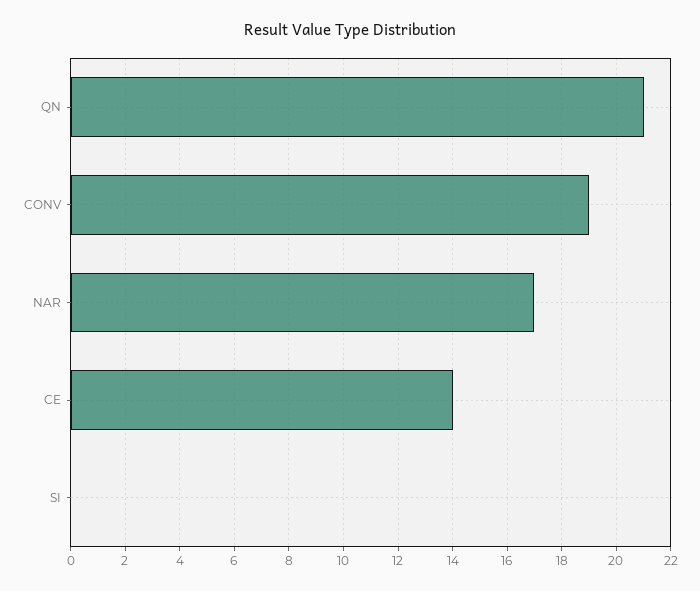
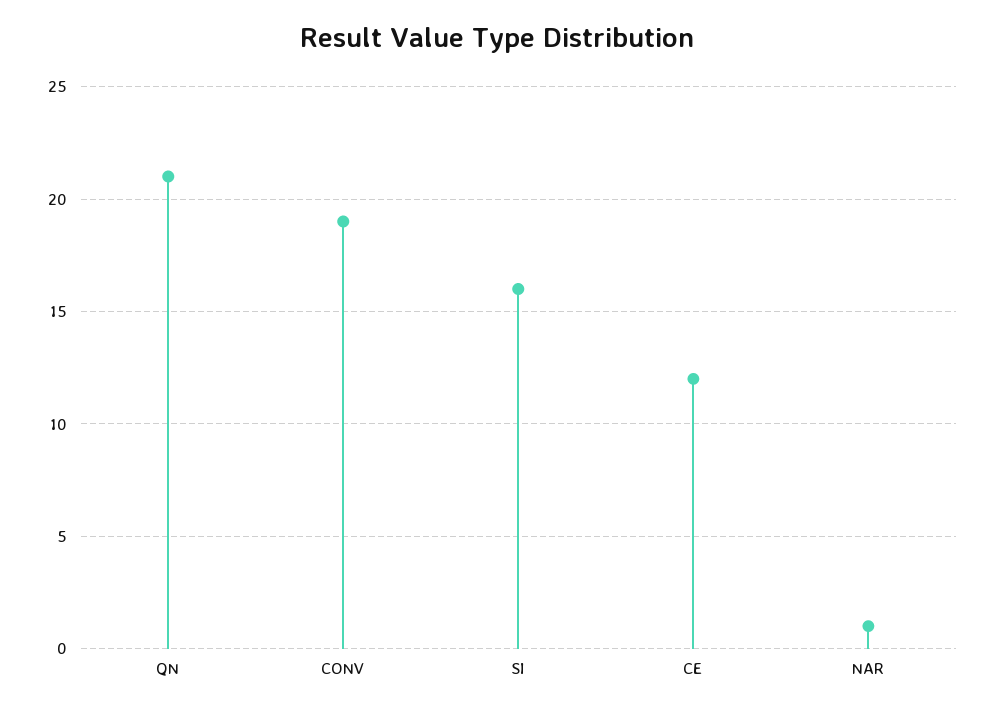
NAR: 17 -> 1
CE: 14 -> 12
SI: 0 -> 16

